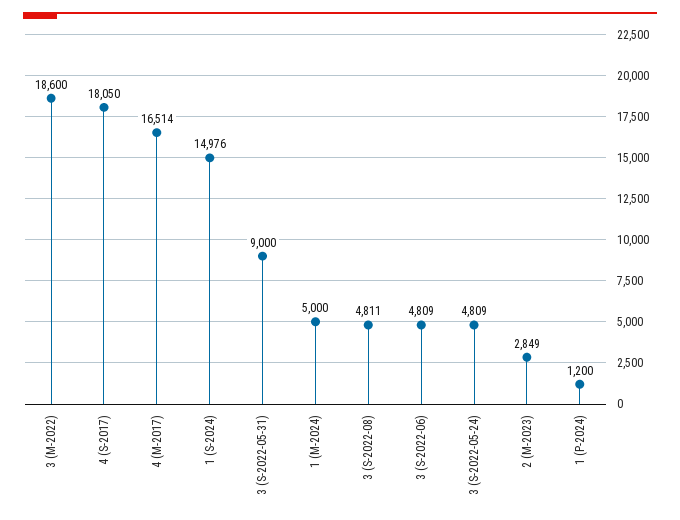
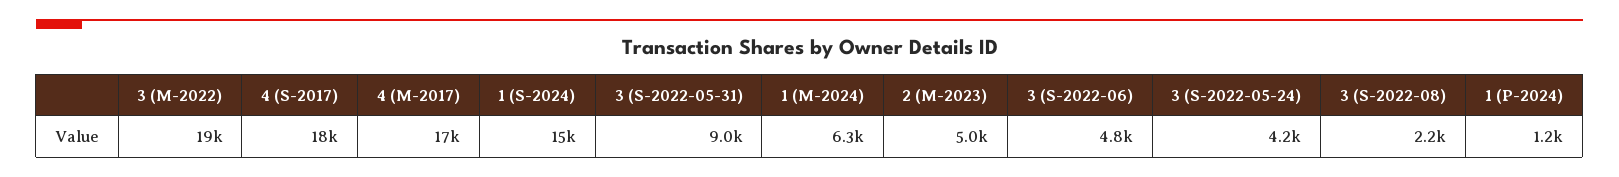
1 (M-2024): 5000 -> 6300
3 (S-2022-08): 4811 -> 2200
3 (S-2022-05-24): 4809 -> 4200
2 (M-2023): 2849 -> 5000

